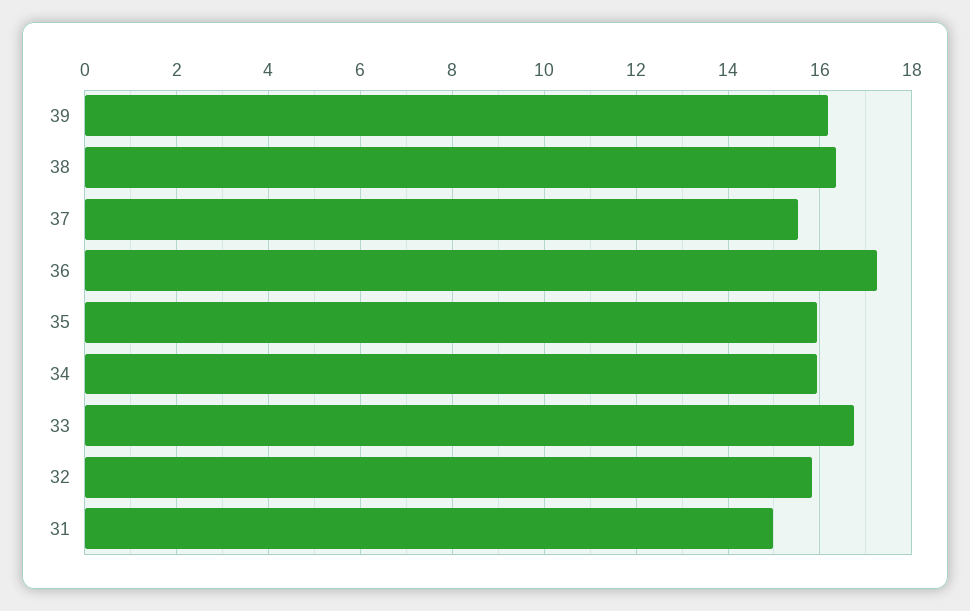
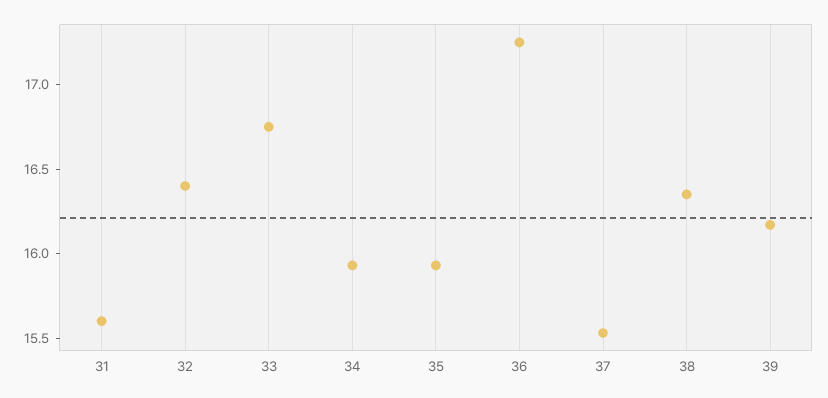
32: 15.8 -> 16.4
31: 15 -> 15.6

